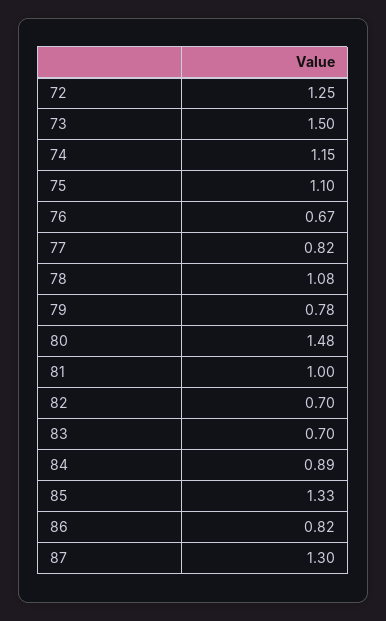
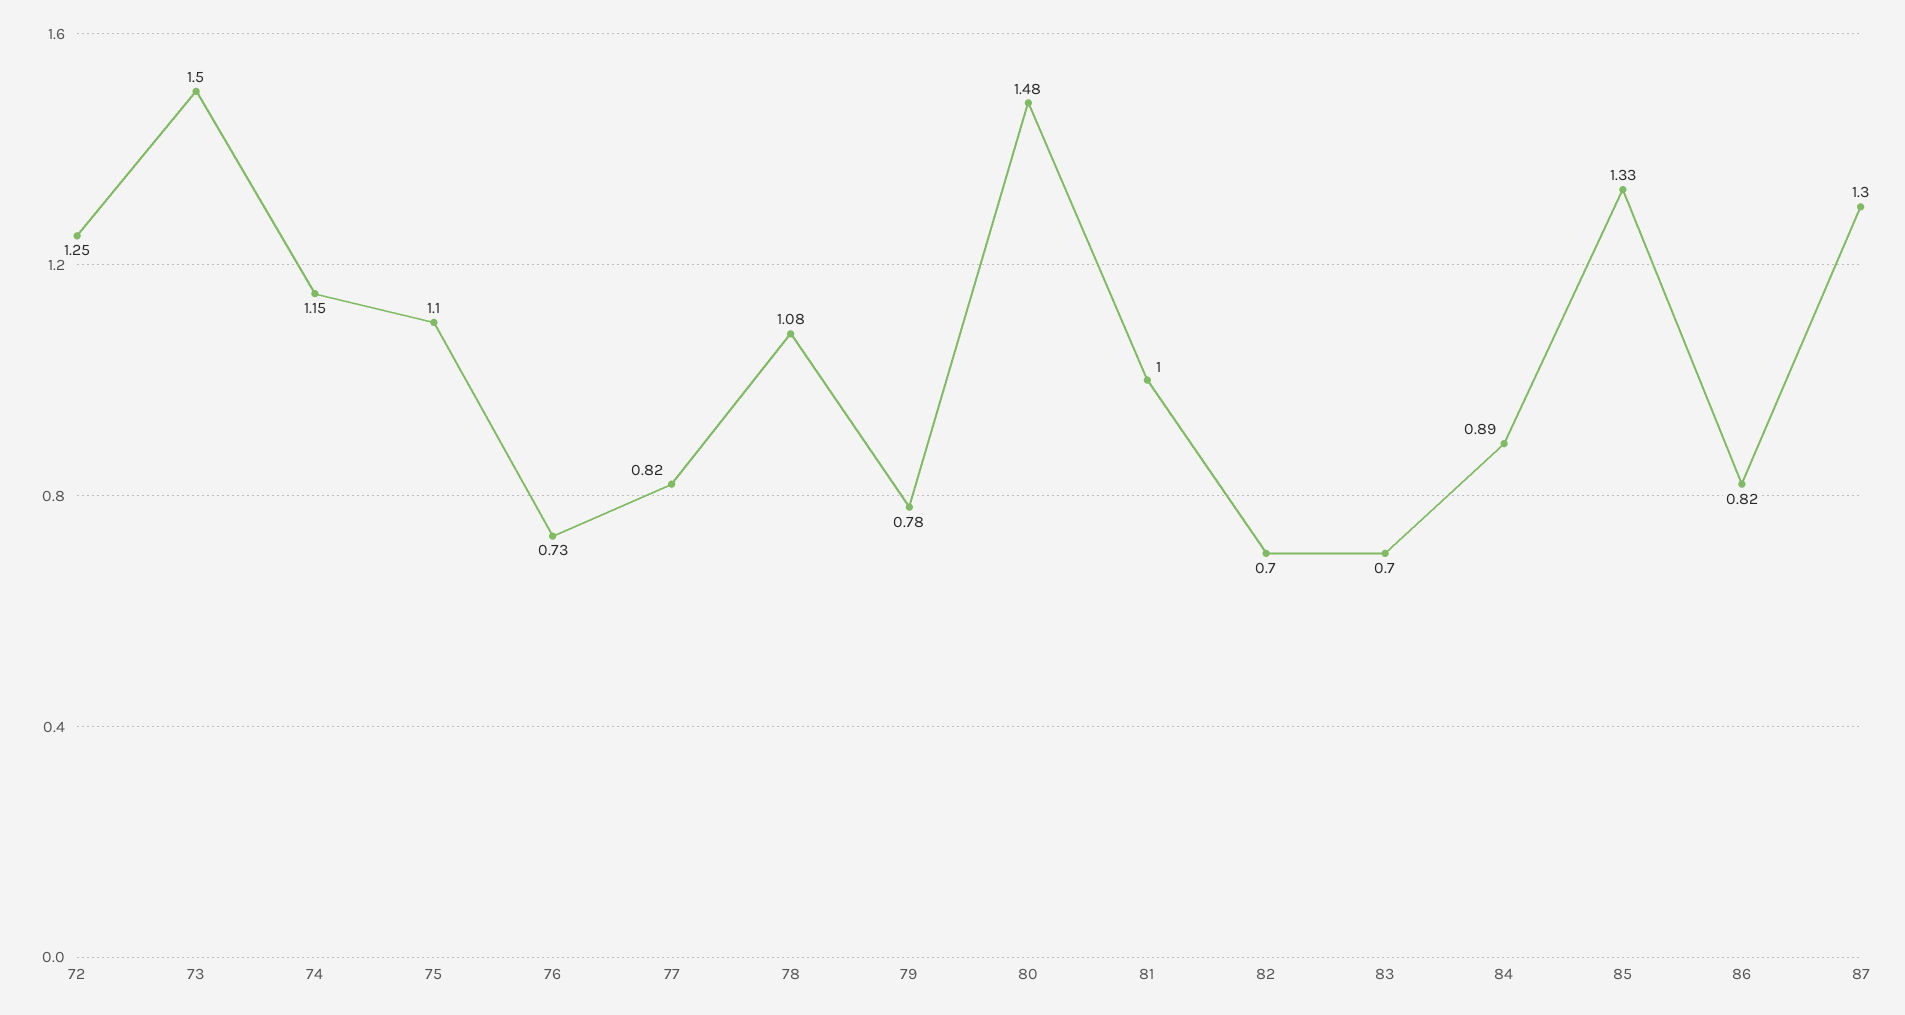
76: 0.67 -> 0.73

